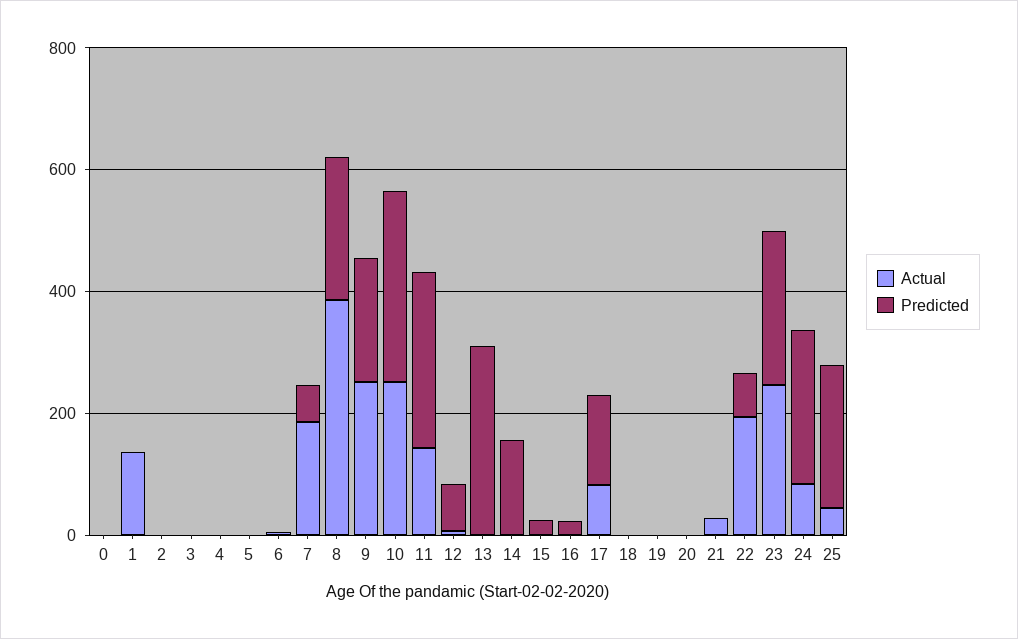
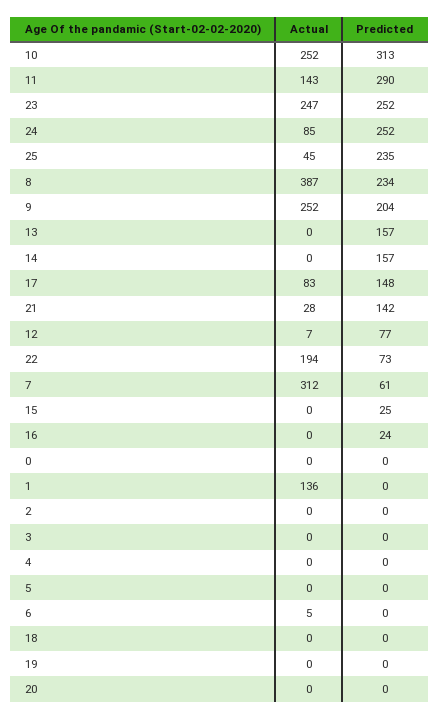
Actual, 7: 200 -> 312
Predicted, 13: 300 -> 157
Predicted, 21: 0 -> 142

